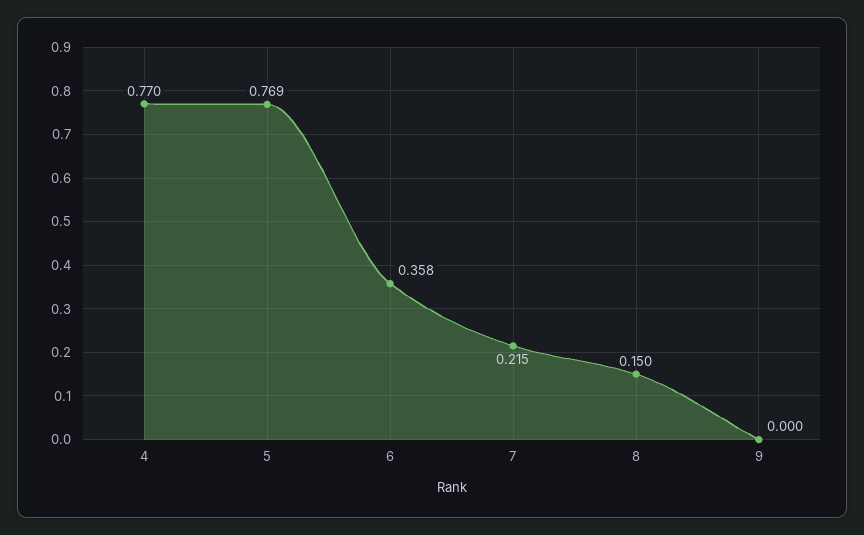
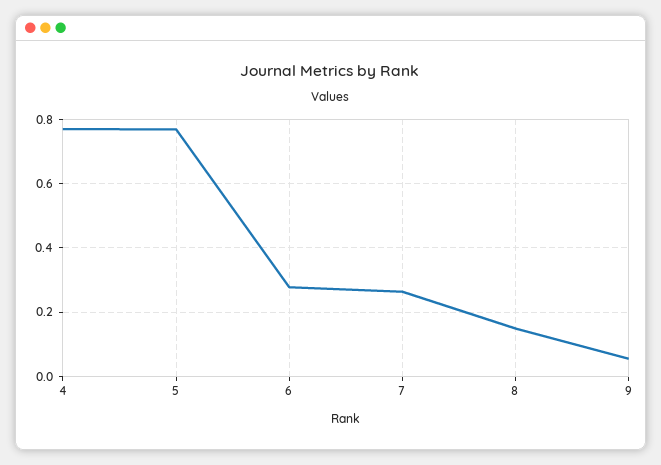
6: 0.358 -> 0.28
7: 0.215 -> 0.26
9: 0 -> 0.06

